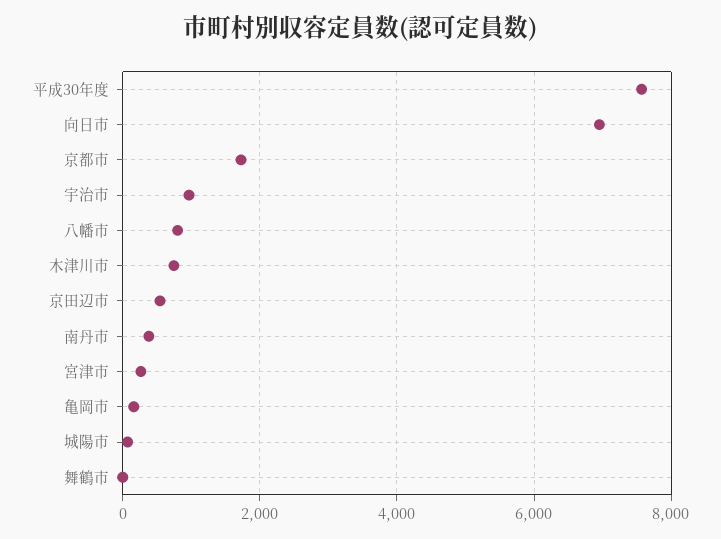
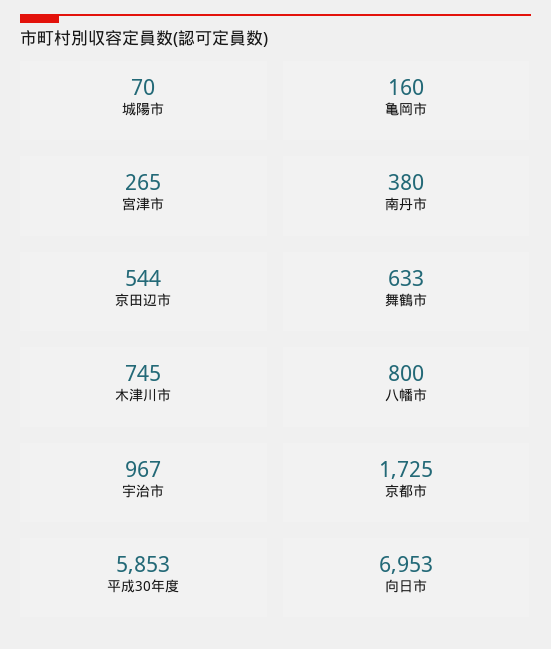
平成30年度: 7600 -> 5853
舞鶴市: 0 -> 633

